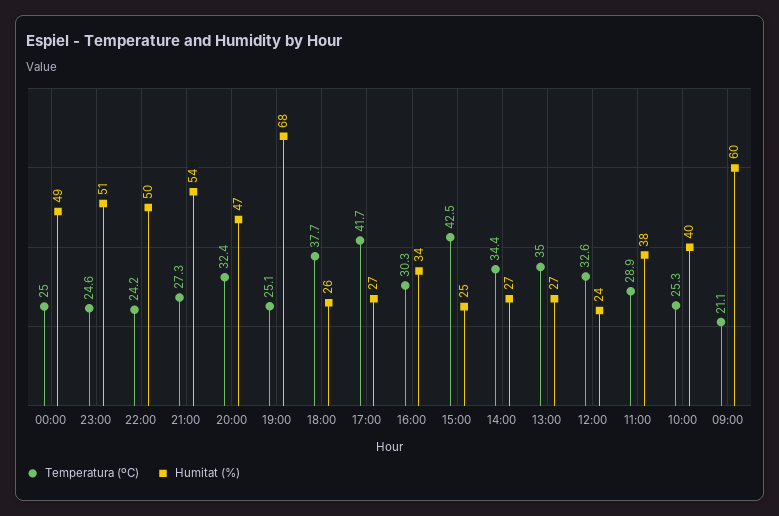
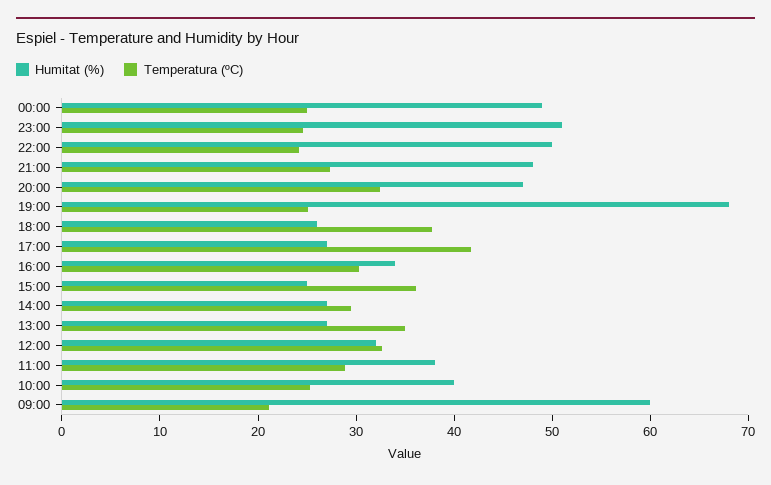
Humitat (%), 21:00: 54 -> 48
Temperatura (ºC), 15:00: 42.5 -> 36
Temperatura (ºC), 14:00: 34.4 -> 30
Humitat (%), 12:00: 24 -> 32

